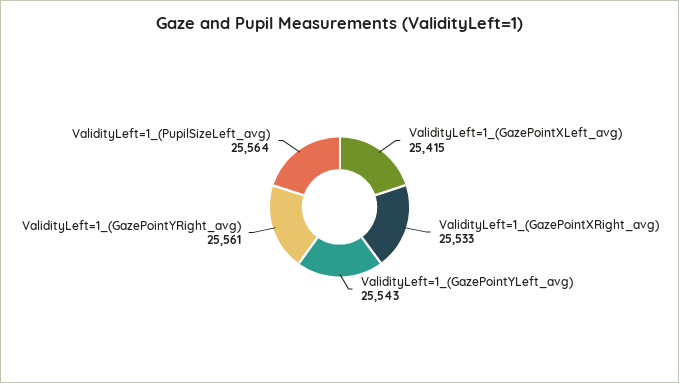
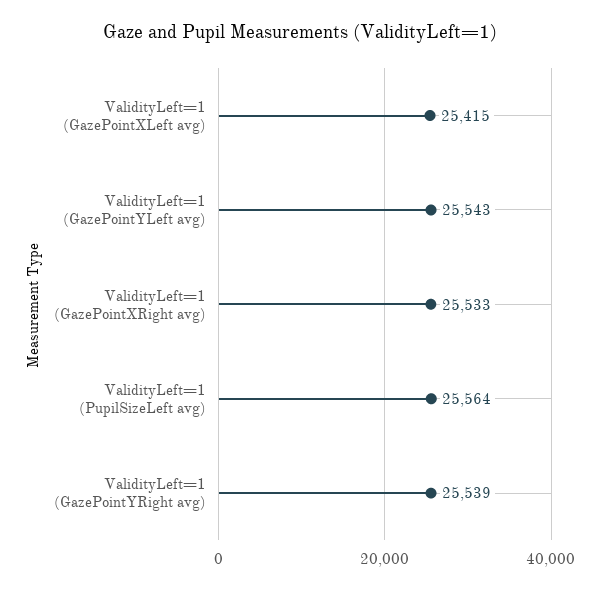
ValidityLeft=1_(GazePointYRight_avg): 25561 -> 25539

